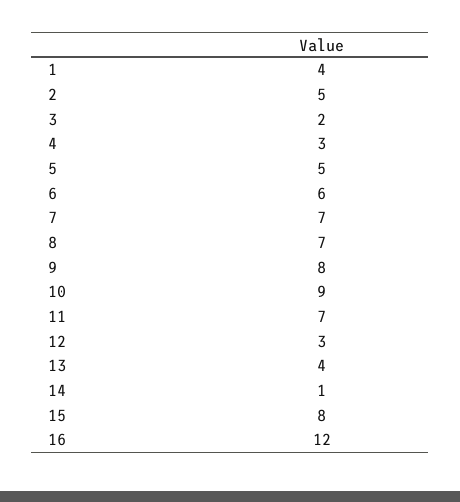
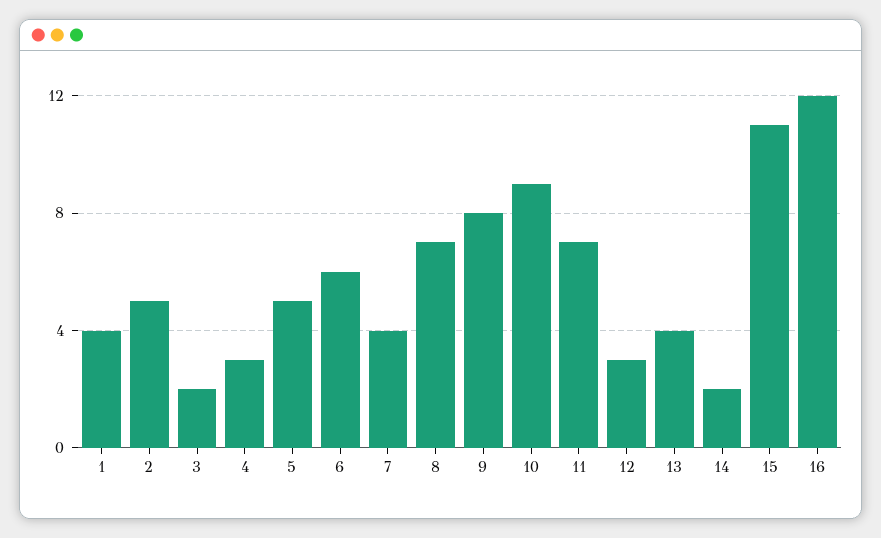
7: 7 -> 4
14: 1 -> 2
15: 8 -> 11

